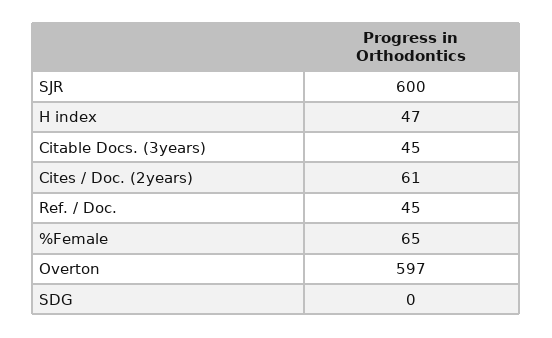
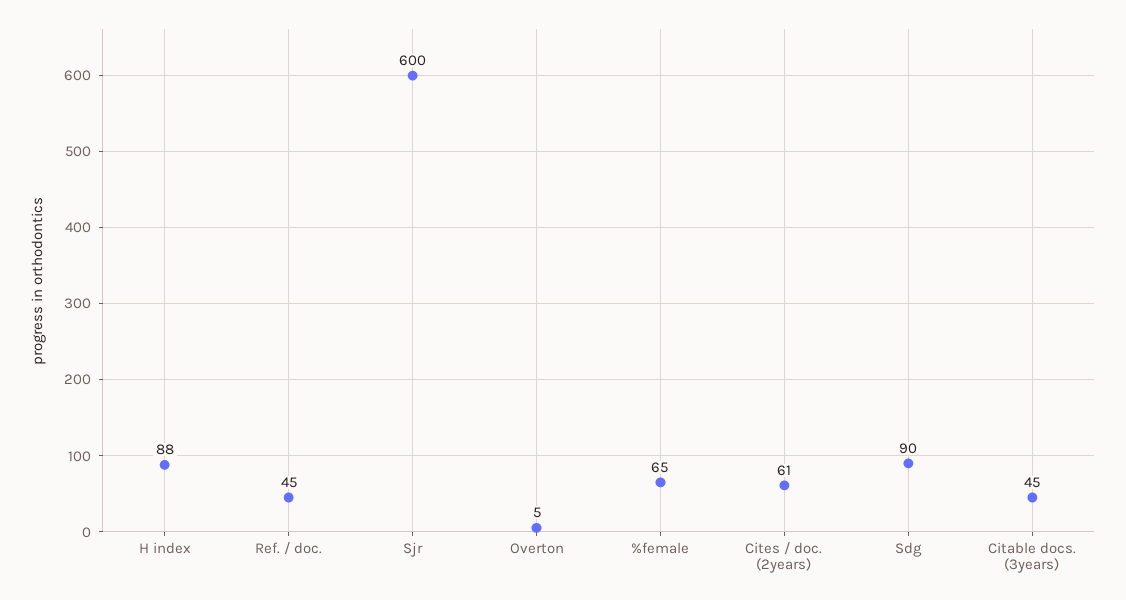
H index: 47 -> 88
Overton: 597 -> 5
SDG: 0 -> 90

